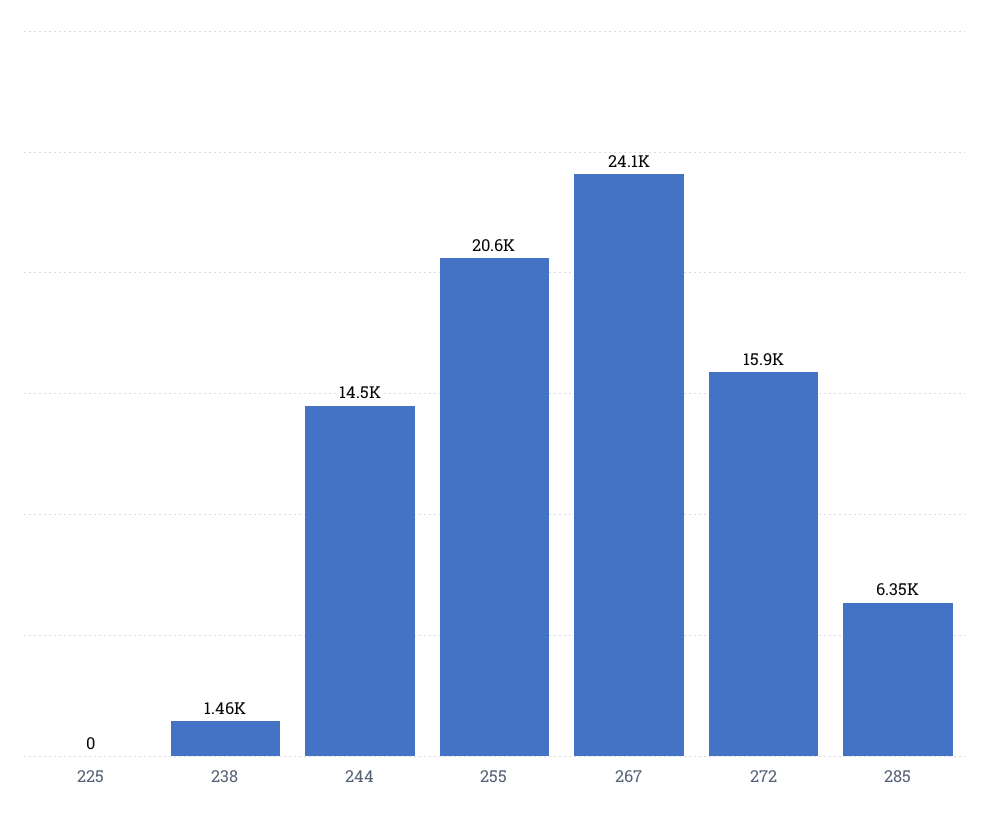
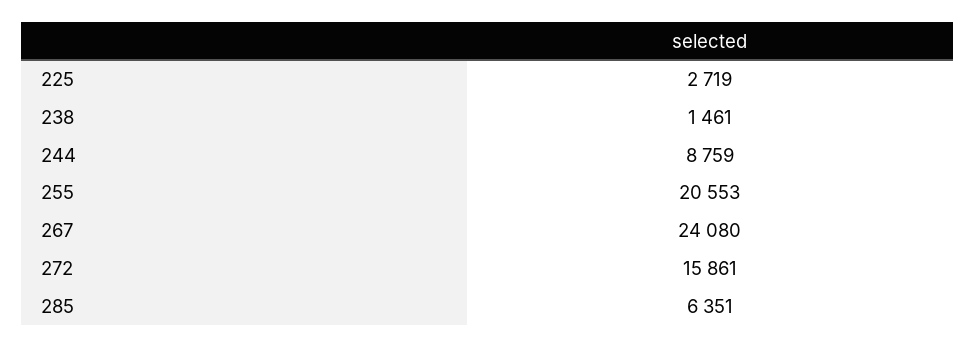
225: 0 -> 2719
244: 14500 -> 8759

